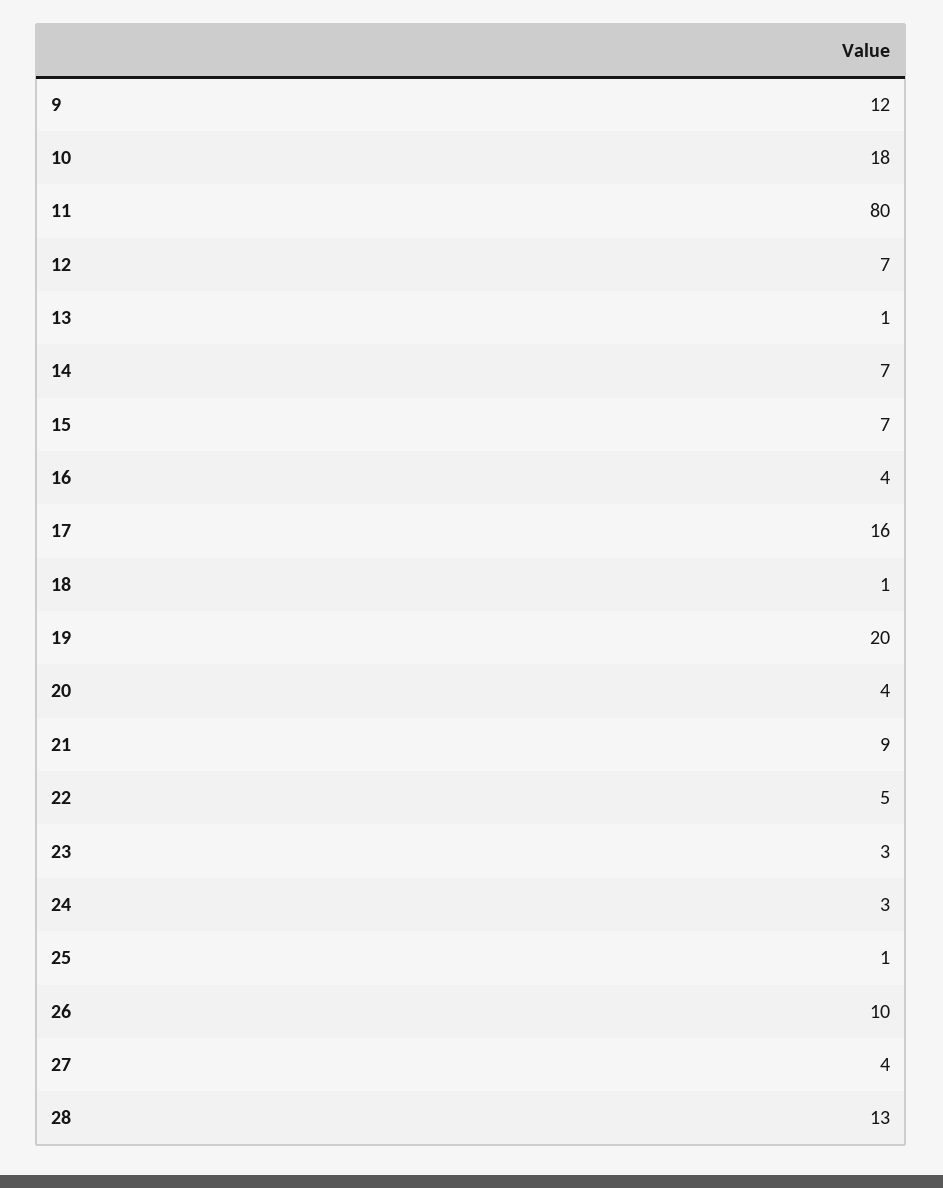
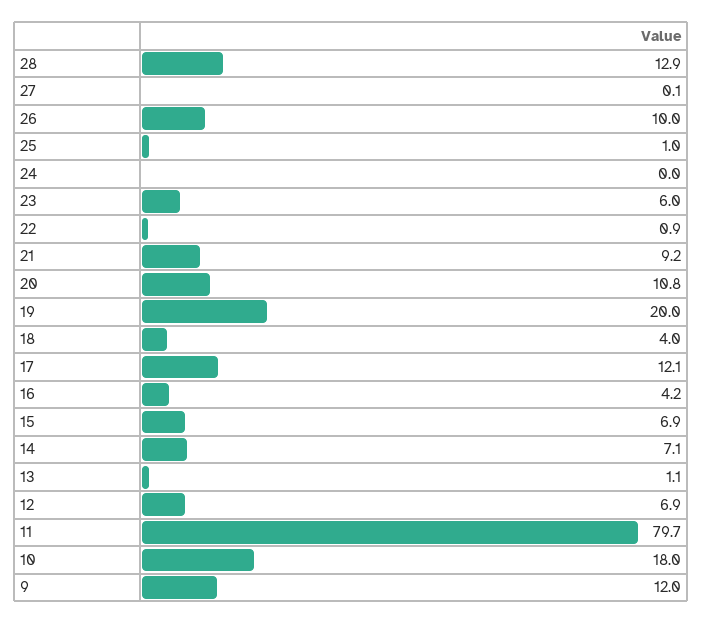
17: 16 -> 12.1
18: 1 -> 4
20: 4 -> 10.8
22: 5 -> 0.9
23: 3 -> 6
24: 3 -> 0
27: 4 -> 0.1

